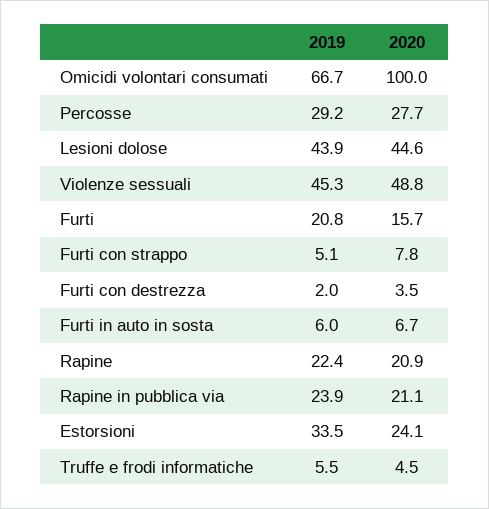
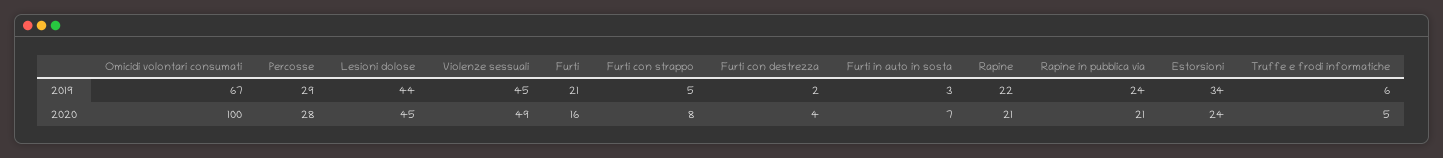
2019, Furti in auto in sosta: 6 -> 3

